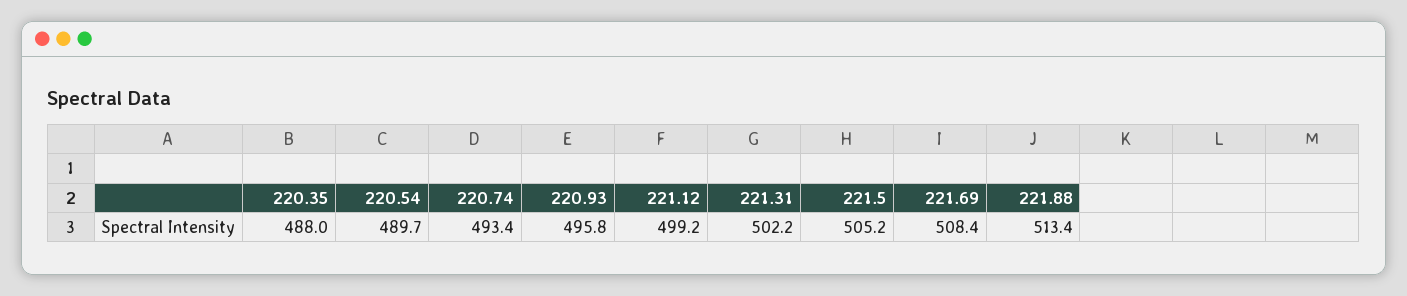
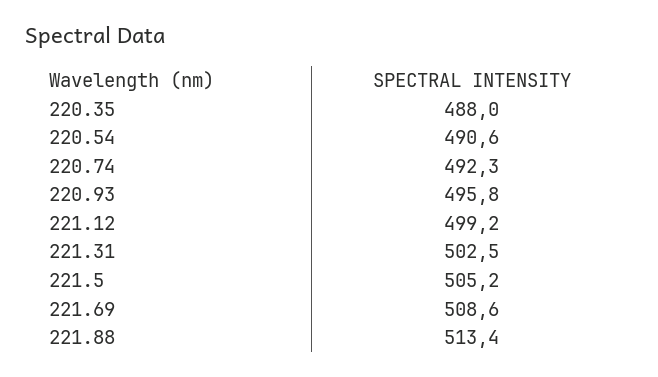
220.54: 489.7 -> 490.6
220.74: 493.4 -> 492.3
221.31: 502.2 -> 502.5
221.69: 508.4 -> 508.6

